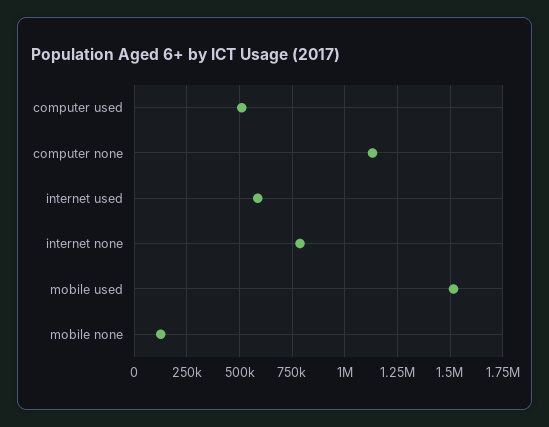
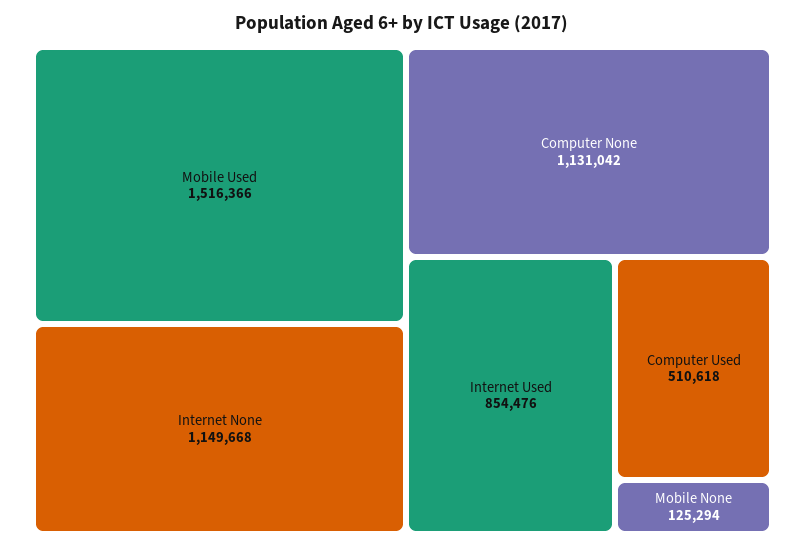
internet used: 600000 -> 854476
internet none: 800000 -> 1149668

